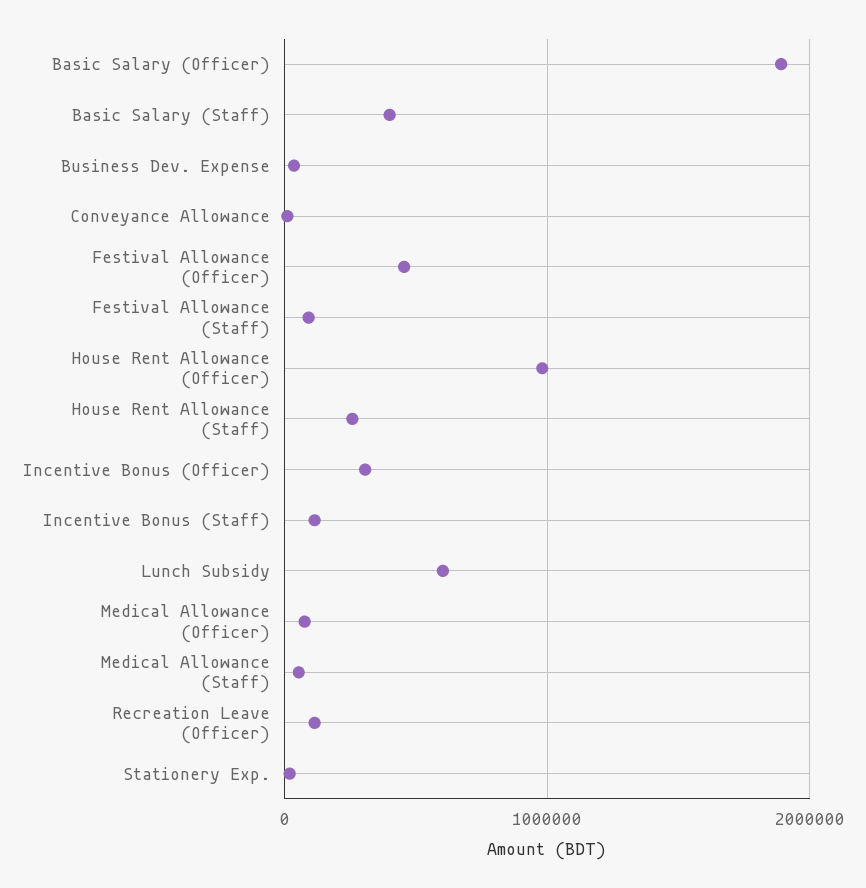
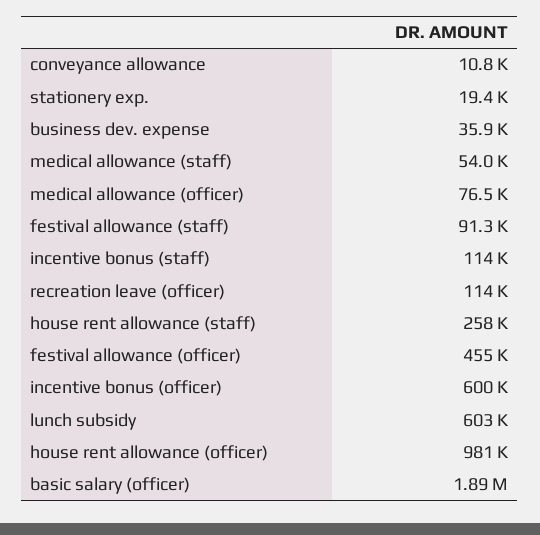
Basic Salary (Staff): 400000 -> none
Incentive Bonus (Officer): 300000 -> 600000

